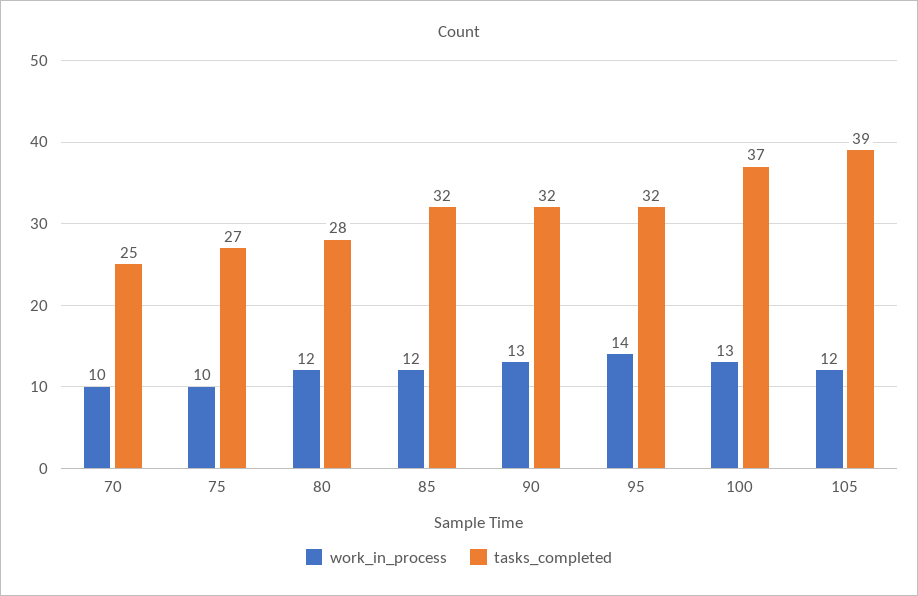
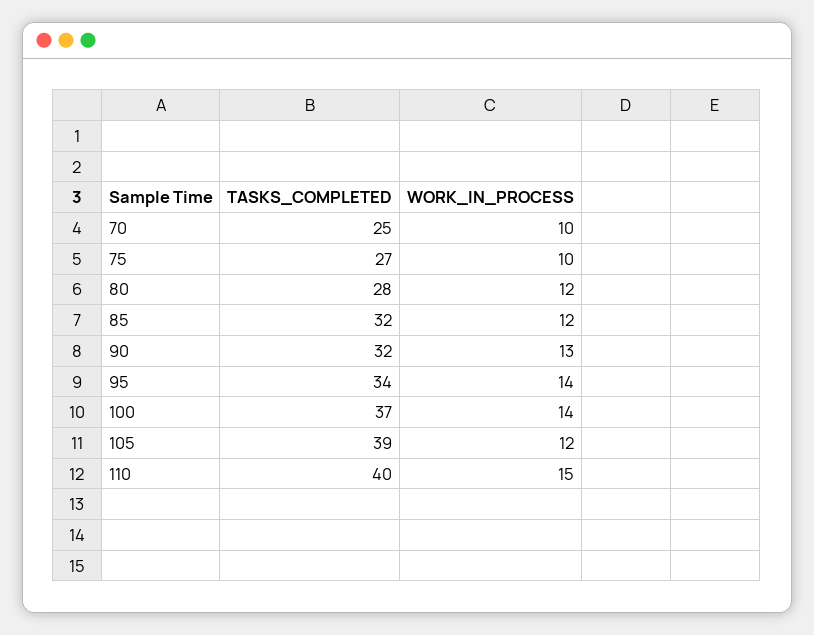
tasks_completed, 95: 32 -> 34
work_in_process, 100: 13 -> 14
tasks_completed, 110: none -> 40
work_in_process, 110: none -> 15

